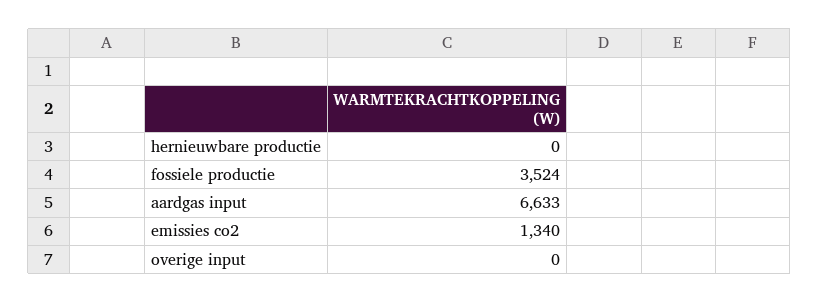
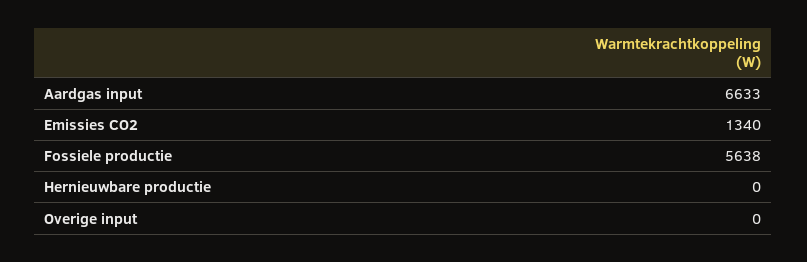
fossiele productie: 3524 -> 5638

